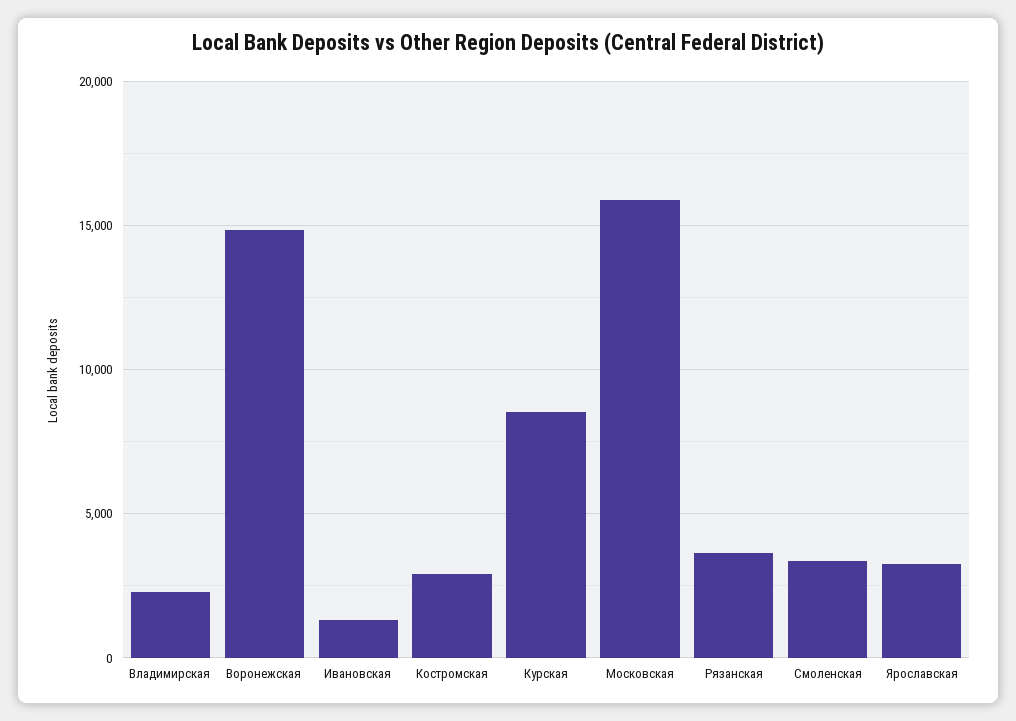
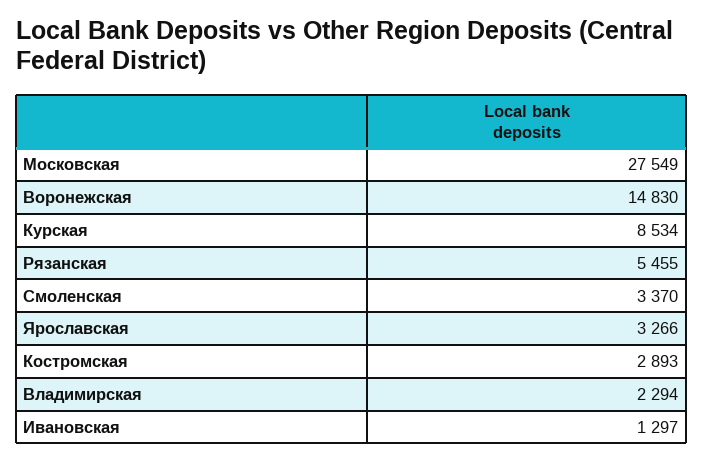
Московская: 16000 -> 27549
Рязанская: 3500 -> 5455

